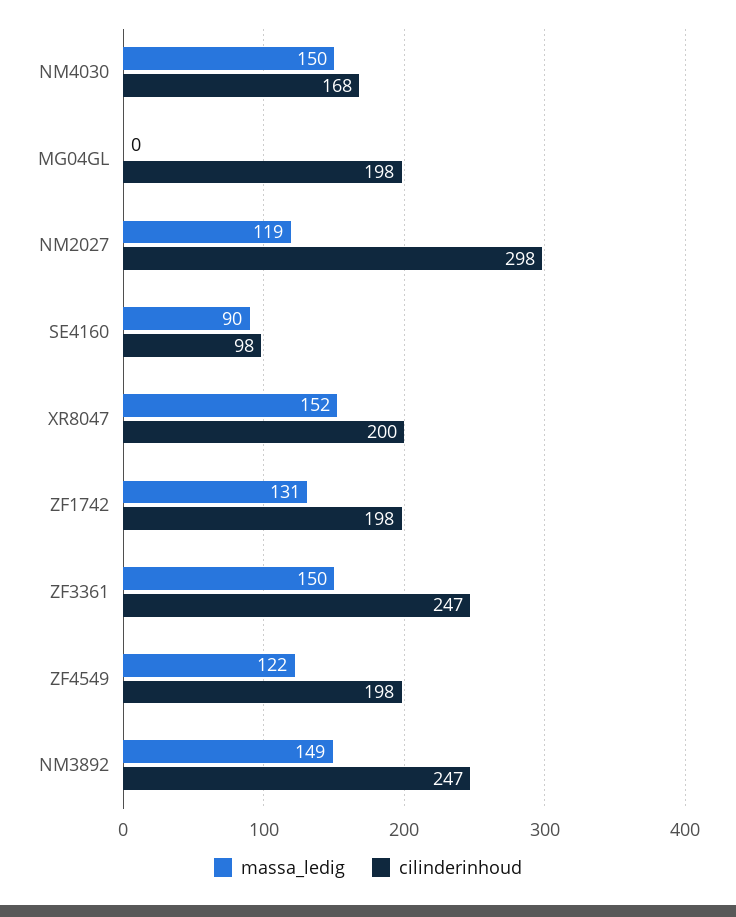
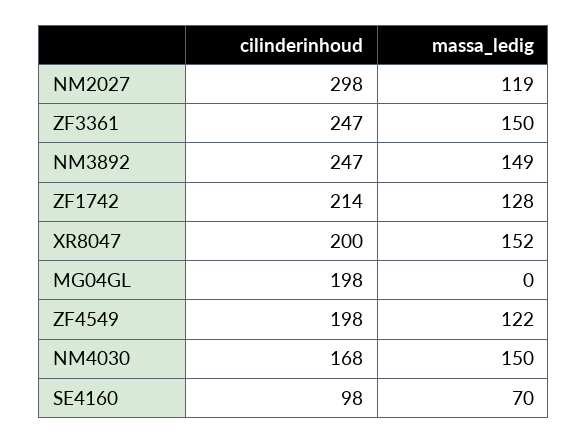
massa_ledig, SE4160: 90 -> 70
massa_ledig, ZF1742: 131 -> 128
cilinderinhoud, ZF1742: 198 -> 214

